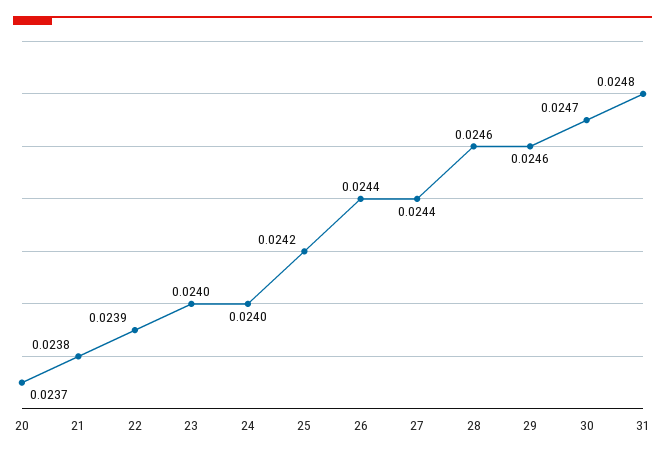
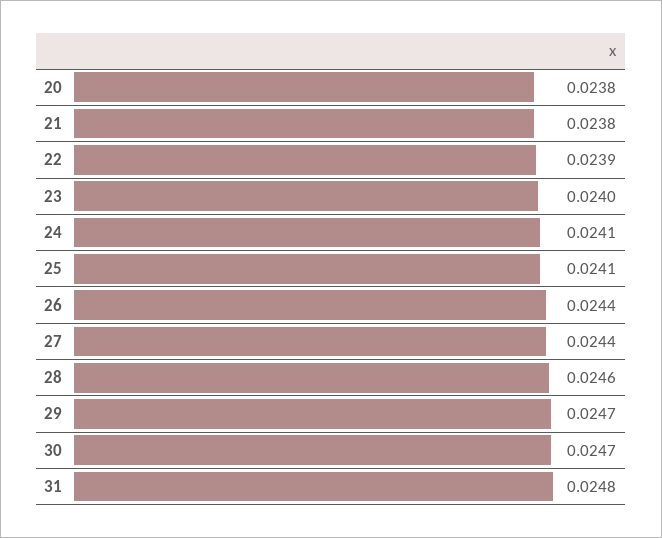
20: 0.0237 -> 0.0238
24: 0.024 -> 0.0241
25: 0.0242 -> 0.0241
29: 0.0246 -> 0.0247

